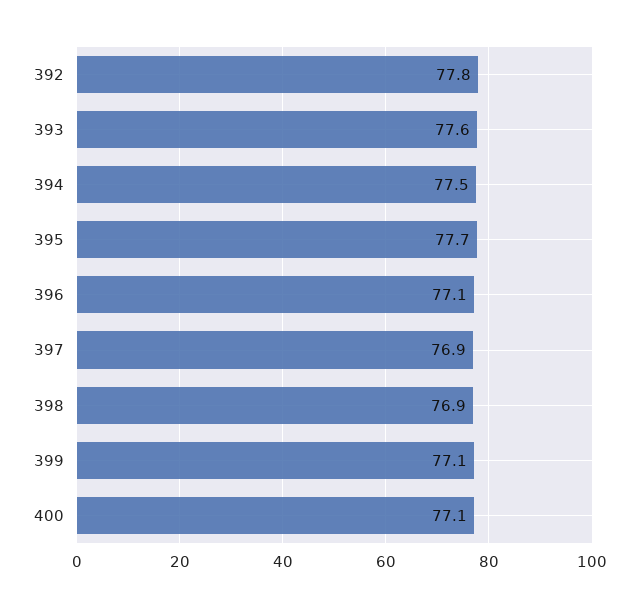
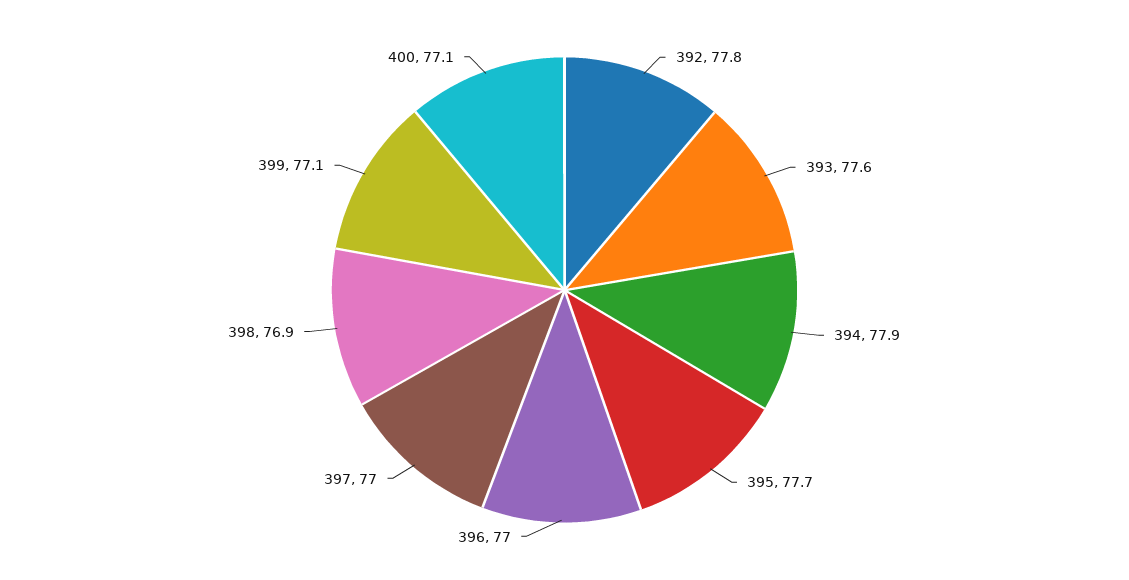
394: 77.5 -> 77.9
396: 77.1 -> 77
397: 76.9 -> 77

